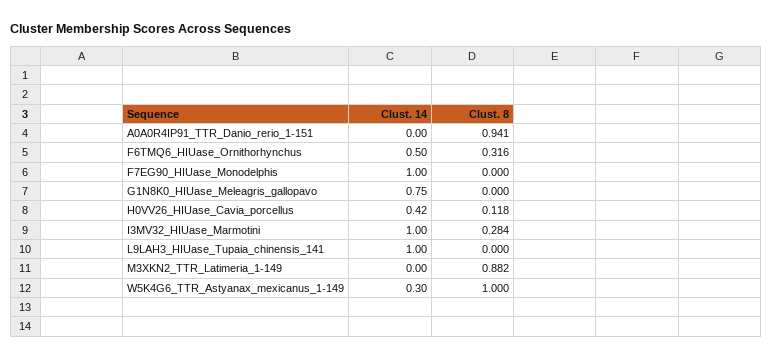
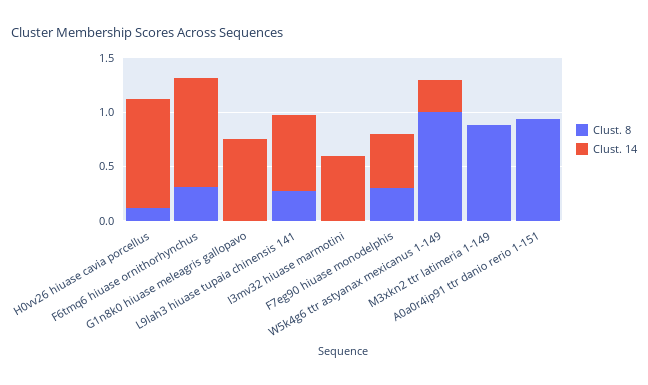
Clust. 14, F6TMQ6_HIUase_Ornithorhynchus: 0.5 -> 1
Clust. 14, F7EG90_HIUase_Monodelphis: 1 -> 0.5
Clust. 8, F7EG90_HIUase_Monodelphis: 0 -> 0.3
Clust. 14, H0VV26_HIUase_Cavia_porcellus: 0.42 -> 1
Clust. 14, I3MV32_HIUase_Marmotini: 1 -> 0.6
Clust. 8, I3MV32_HIUase_Marmotini: 0.284 -> 0
Clust. 14, L9LAH3_HIUase_Tupaia_chinensis_141: 1 -> 0.7
Clust. 8, L9LAH3_HIUase_Tupaia_chinensis_141: 0 -> 0.3

